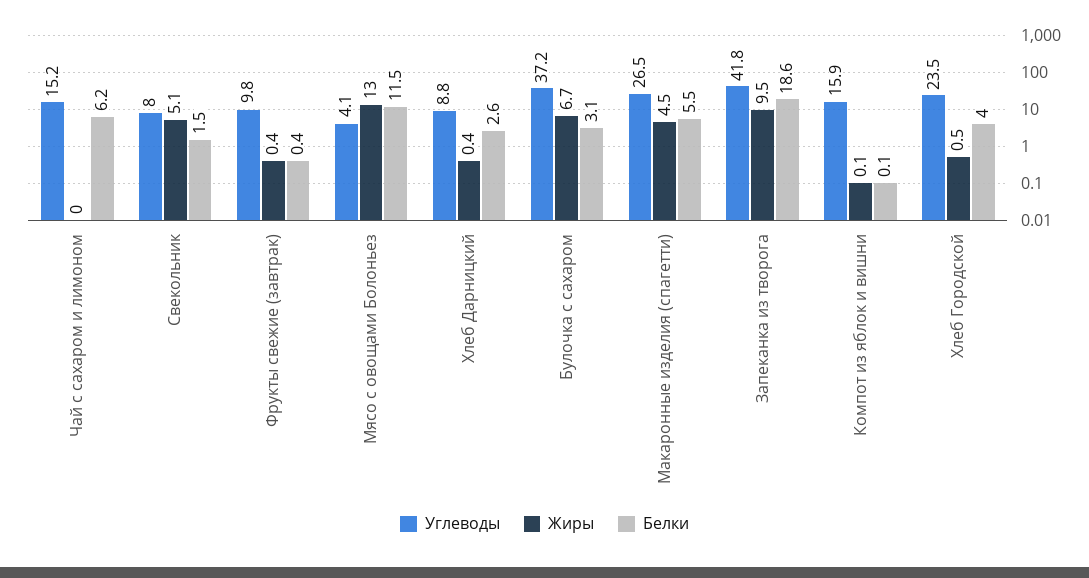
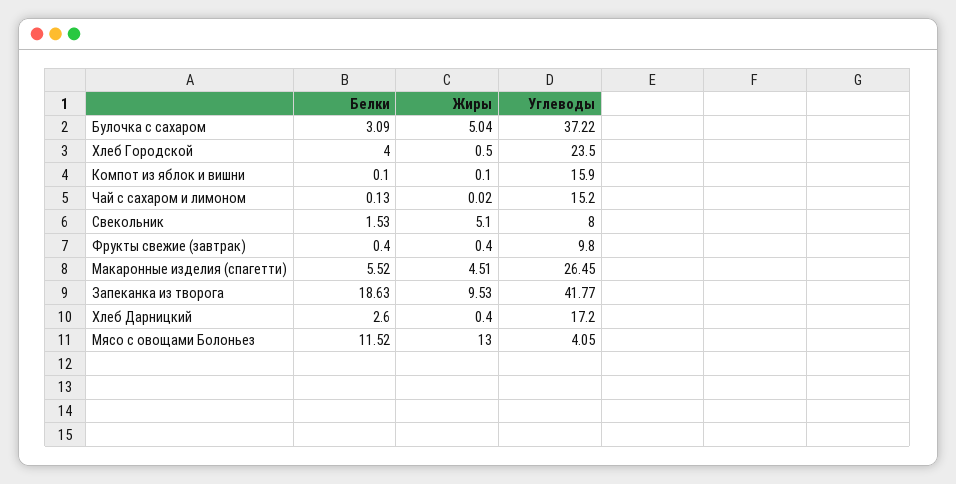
Белки, Чай с сахаром и лимоном: 6.2 -> 0.13
Углеводы, Хлеб Дарницкий: 8.8 -> 17.2
Жиры, Булочка с сахаром: 6.7 -> 5.04

